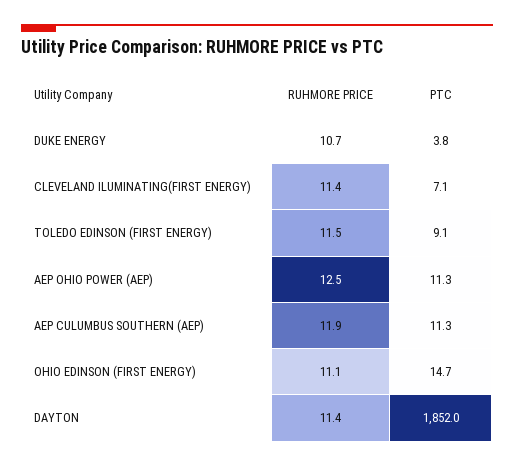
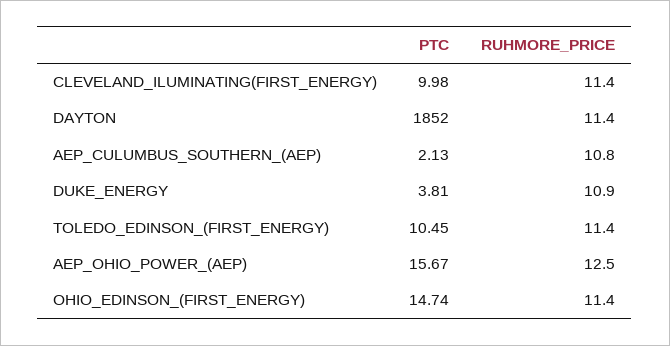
RUHMORE PRICE, DUKE ENERGY: 10.7 -> 10.9
PTC, CLEVELAND ILUMINATING(FIRST ENERGY): 7.1 -> 9.98
RUHMORE PRICE, TOLEDO EDINSON (FIRST ENERGY): 11.5 -> 11.4
PTC, TOLEDO EDINSON (FIRST ENERGY): 9.1 -> 10.45
PTC, AEP OHIO POWER (AEP): 11.3 -> 15.67
RUHMORE PRICE, AEP CULUMBUS SOUTHERN (AEP): 11.9 -> 10.8
PTC, AEP CULUMBUS SOUTHERN (AEP): 11.3 -> 2.13
RUHMORE PRICE, OHIO EDINSON (FIRST ENERGY): 11.1 -> 11.4

